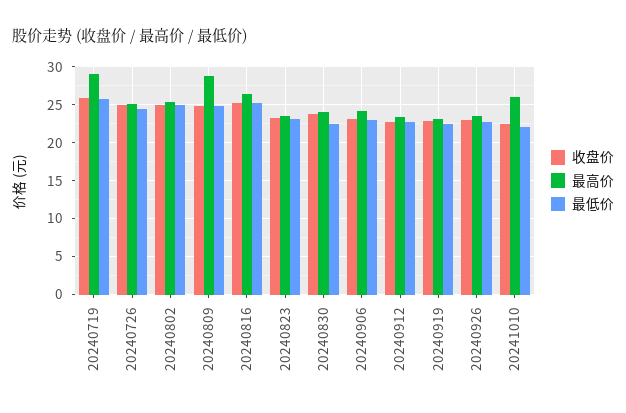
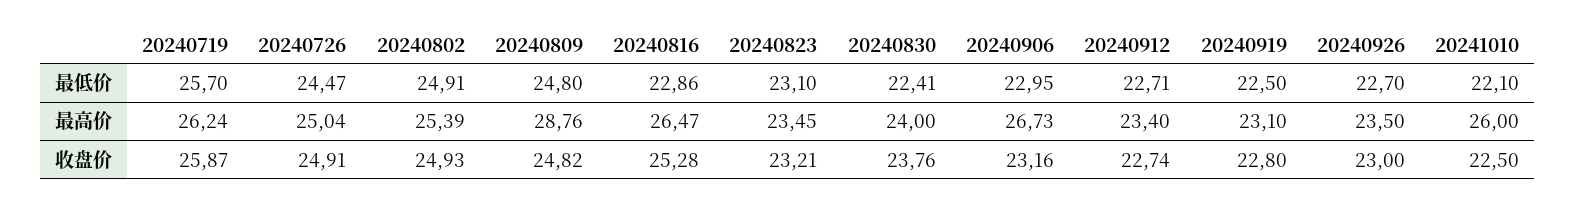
最高价, 20240719: 29 -> 26.24
最低价, 20240816: 25 -> 22.86
最高价, 20240906: 24 -> 26.73

